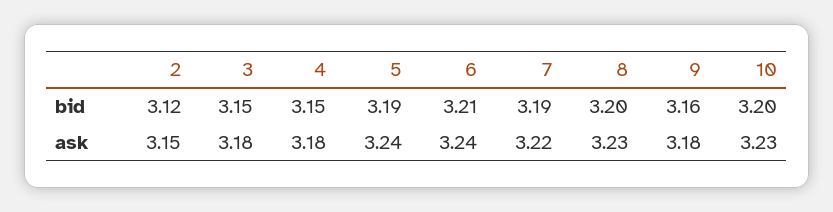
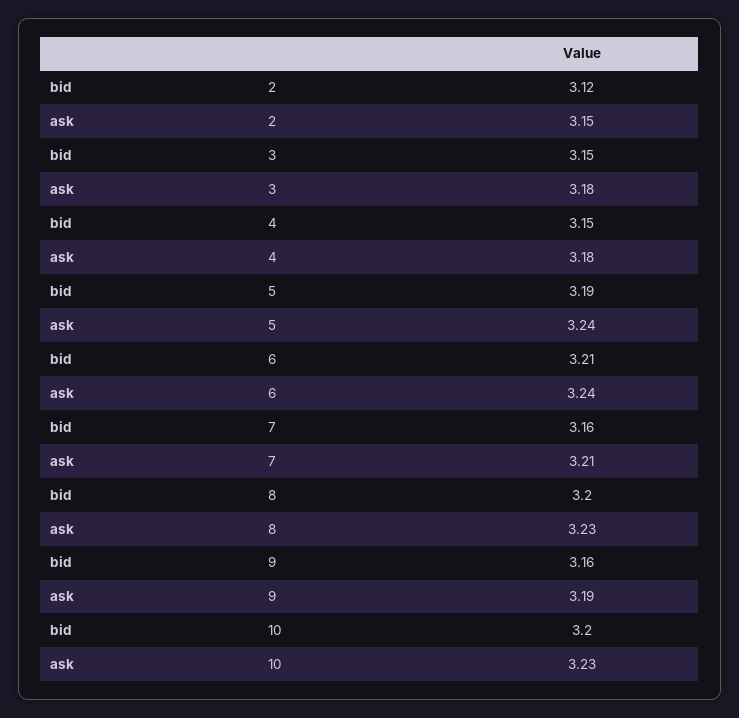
7, bid: 3.19 -> 3.16
7, ask: 3.22 -> 3.21
9, ask: 3.18 -> 3.19

